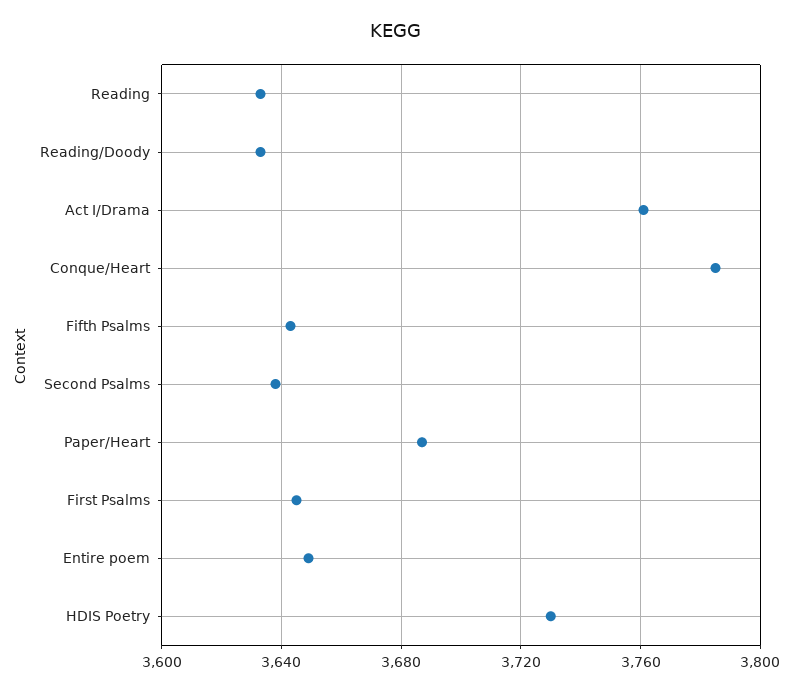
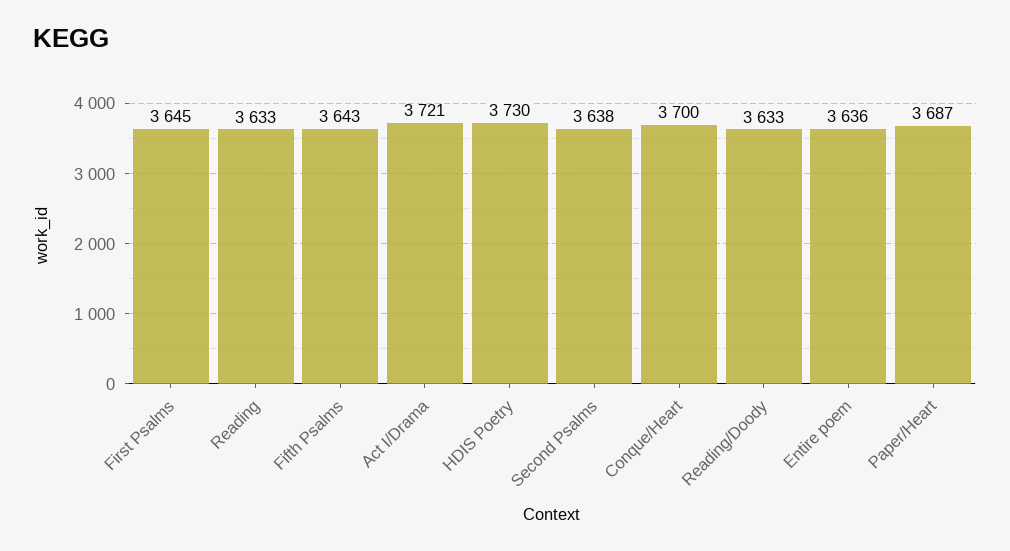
Act I/Drama: 3760 -> 3721
Conque/Heart: 3785 -> 3700
Entire poem: 3650 -> 3636

